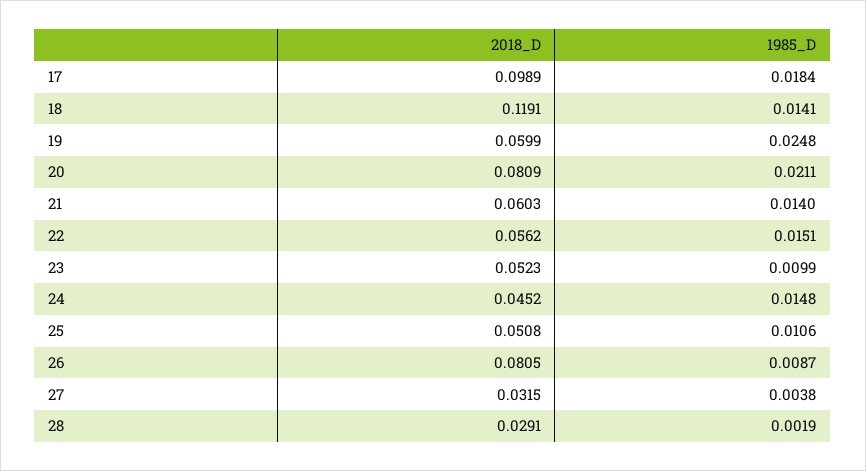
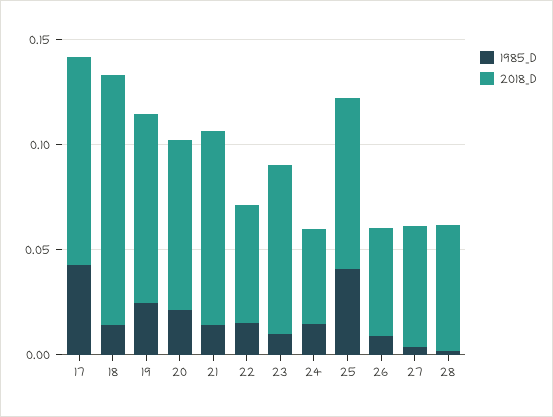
1985_D, 17: 0.0184 -> 0.04
2018_D, 19: 0.0599 -> 0.09
2018_D, 21: 0.0603 -> 0.09
2018_D, 23: 0.0523 -> 0.08
2018_D, 25: 0.0508 -> 0.08
1985_D, 25: 0.0106 -> 0.04
2018_D, 26: 0.0805 -> 0.05
2018_D, 27: 0.0315 -> 0.06
2018_D, 28: 0.0291 -> 0.06

